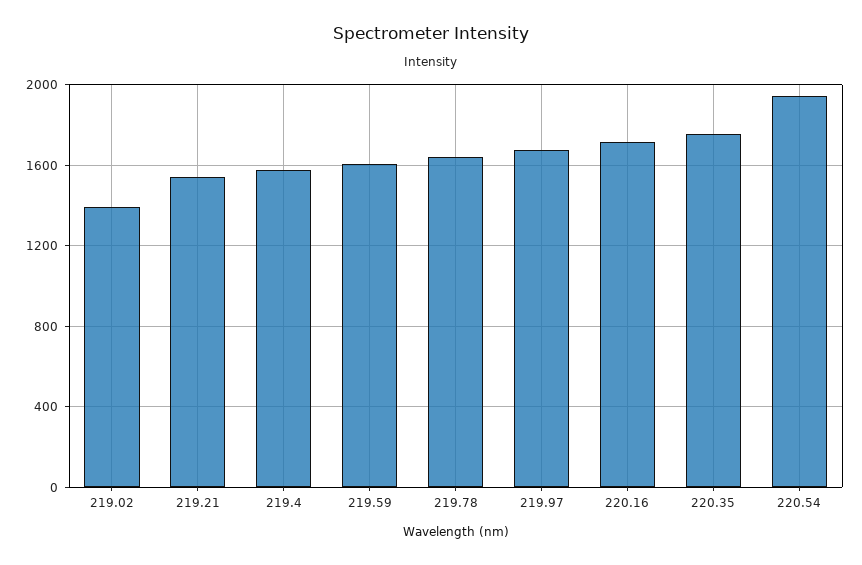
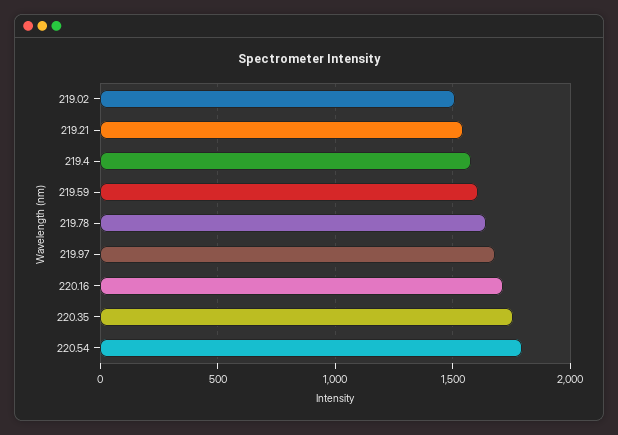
219.02: 1400 -> 1500
220.54: 1950 -> 1800

